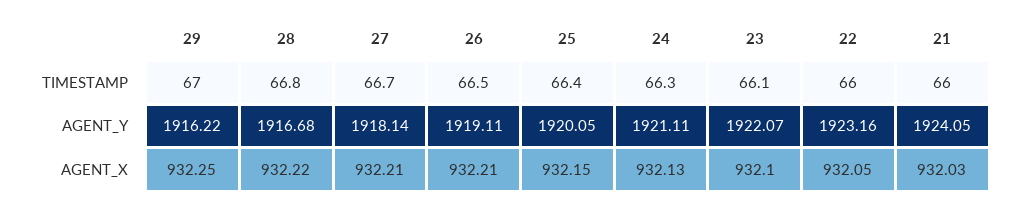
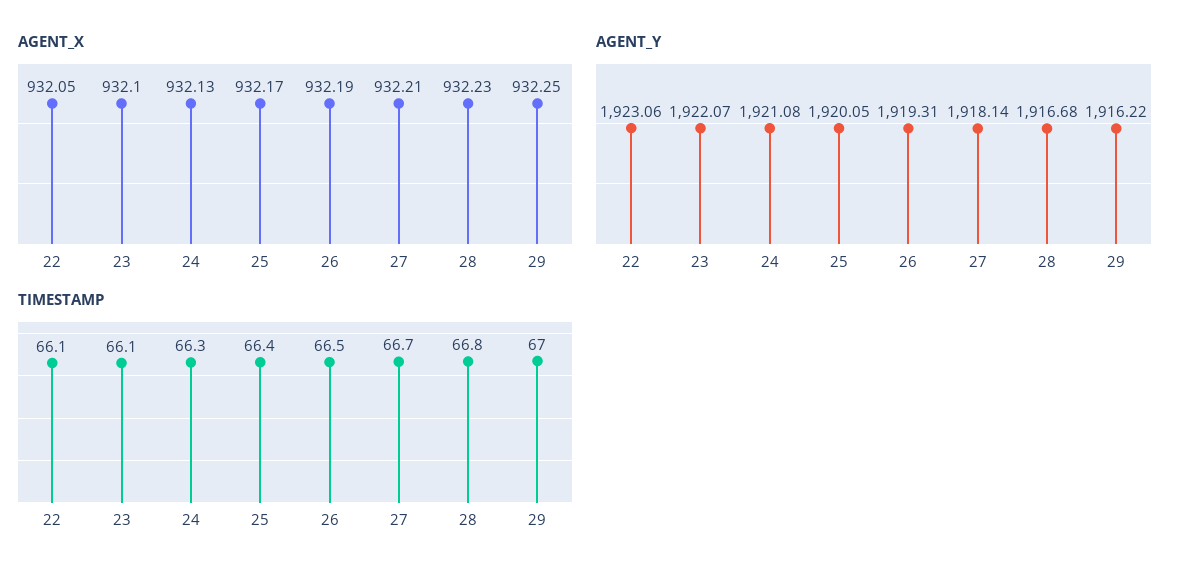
TIMESTAMP, 22: 66 -> 66.1
TIMESTAMP, 21: 66 -> none
AGENT_Y, 26: 1919.11 -> 1919.31
AGENT_Y, 24: 1921.11 -> 1921.08
AGENT_Y, 22: 1923.16 -> 1923.06
AGENT_Y, 21: 1924.05 -> none
AGENT_X, 28: 932.22 -> 932.23
AGENT_X, 26: 932.21 -> 932.19
AGENT_X, 25: 932.15 -> 932.17
AGENT_X, 21: 932.03 -> none

